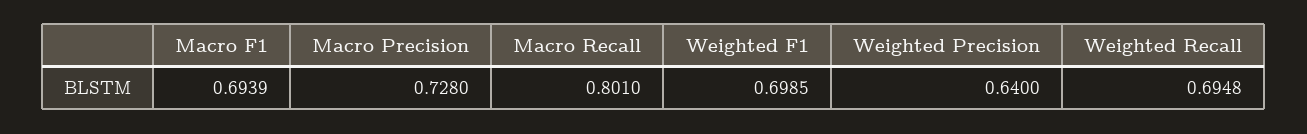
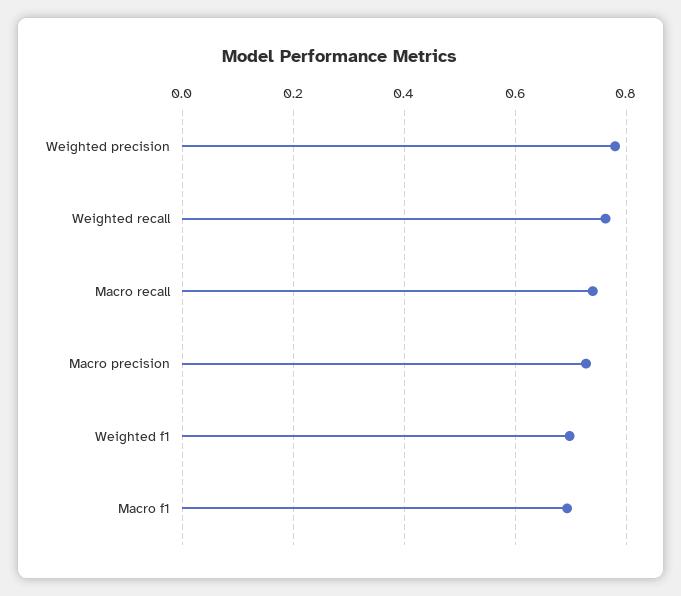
Macro Recall: 0.801 -> 0.74
Weighted Precision: 0.64 -> 0.78
Weighted Recall: 0.6948 -> 0.76

